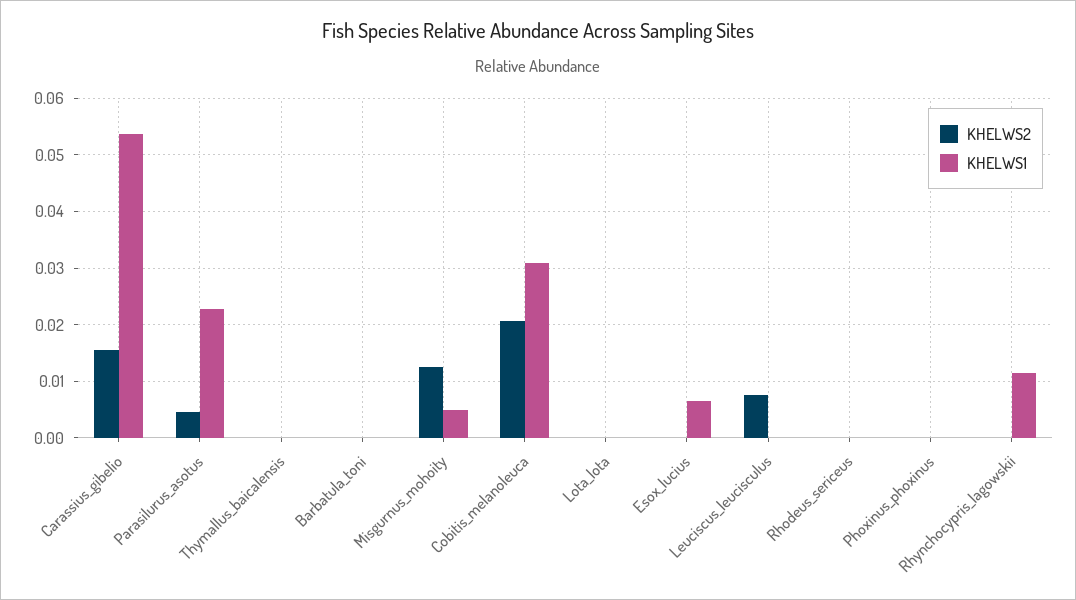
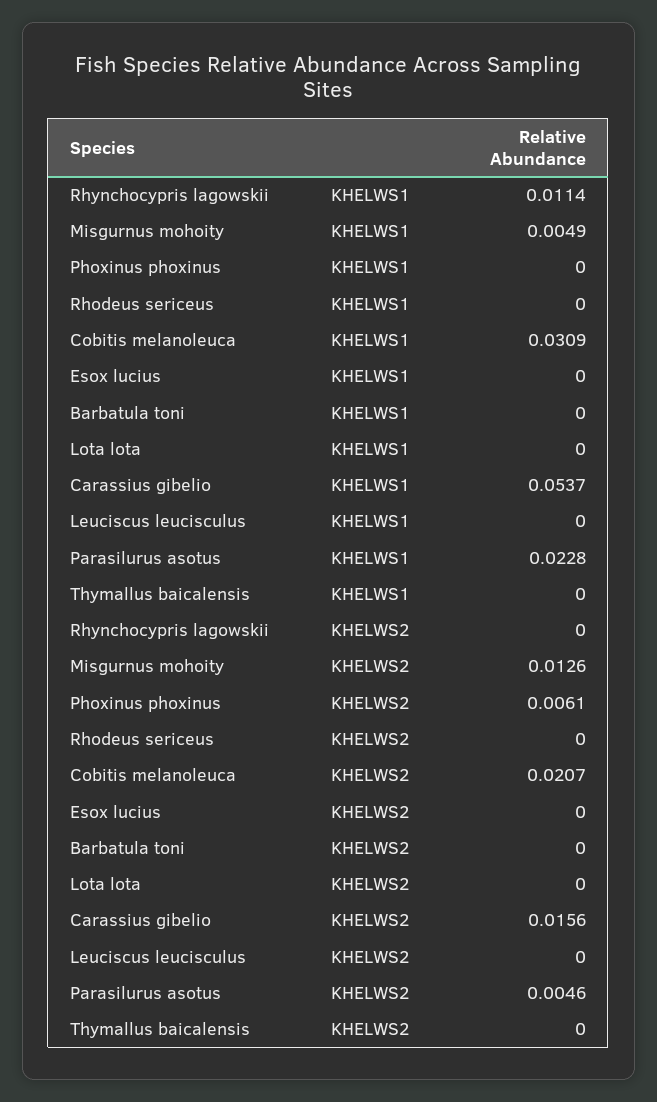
KHELWS1, Esox_lucius: 0.006 -> 0
KHELWS2, Leuciscus_leucisculus: 0.008 -> 0
KHELWS2, Phoxinus_phoxinus: 0 -> 0.0061

